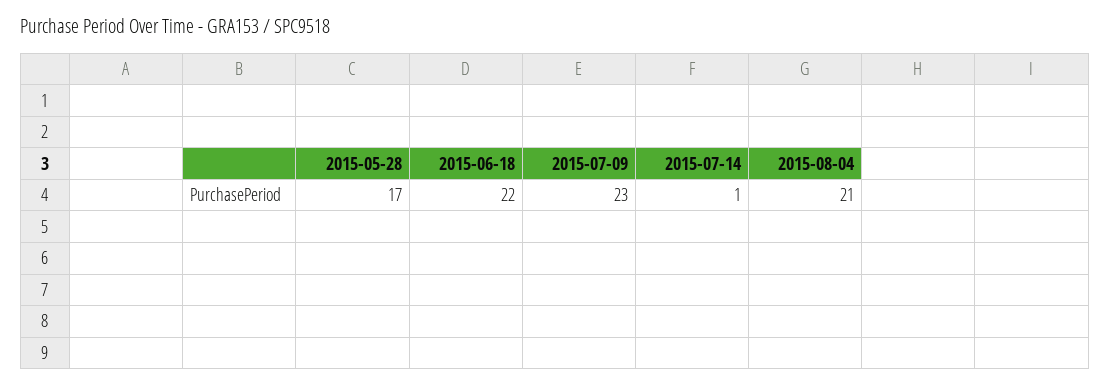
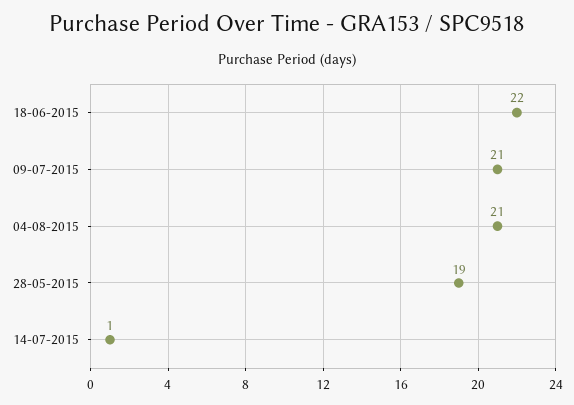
2015-05-28: 17 -> 19
2015-07-09: 23 -> 21

